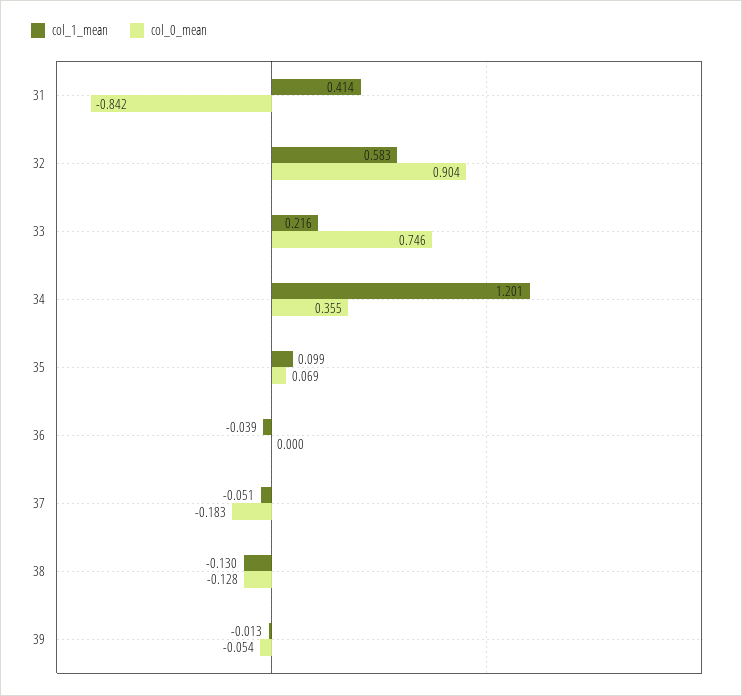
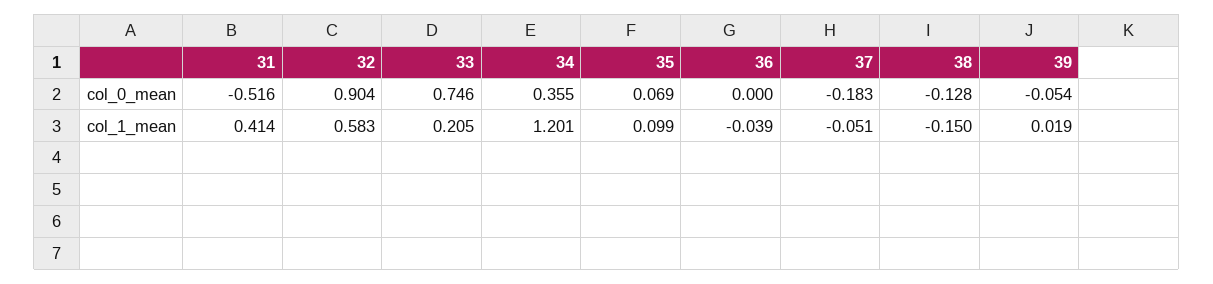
col_0_mean, 31: -0.842 -> -0.516
col_1_mean, 33: 0.216 -> 0.205
col_1_mean, 38: -0.13 -> -0.15
col_1_mean, 39: -0.013 -> 0.019

